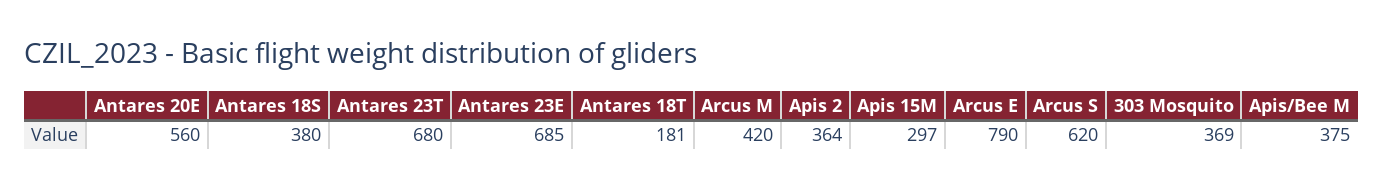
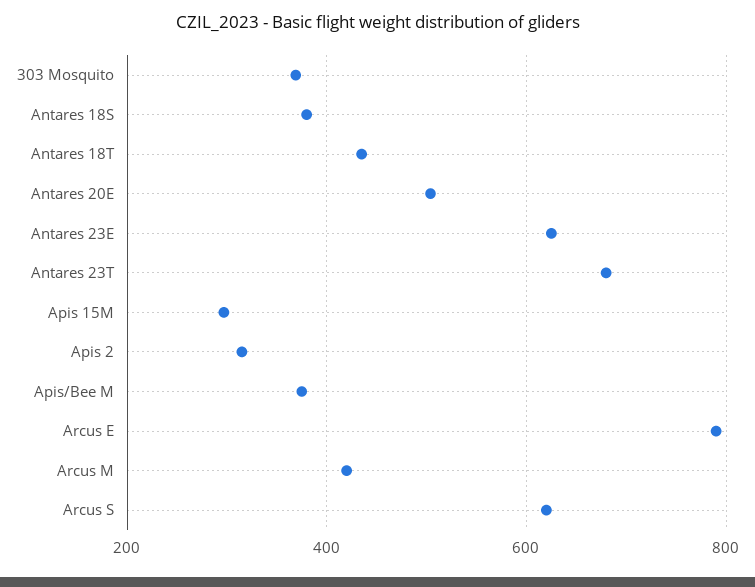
Antares 20E: 560 -> 500
Antares 23E: 685 -> 620
Antares 18T: 181 -> 440
Apis 2: 364 -> 320

